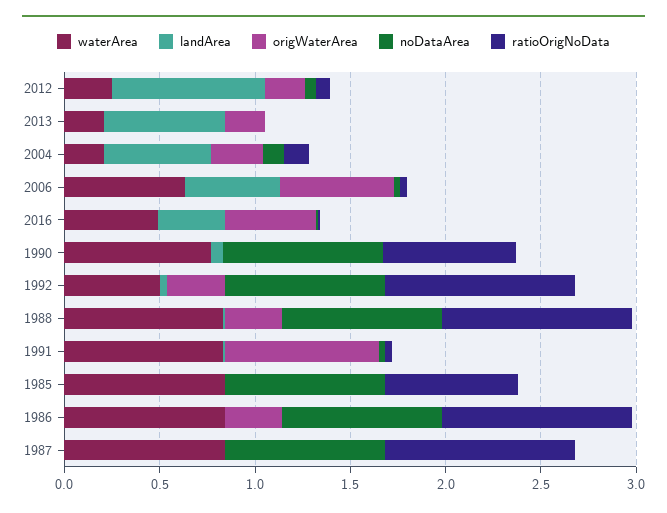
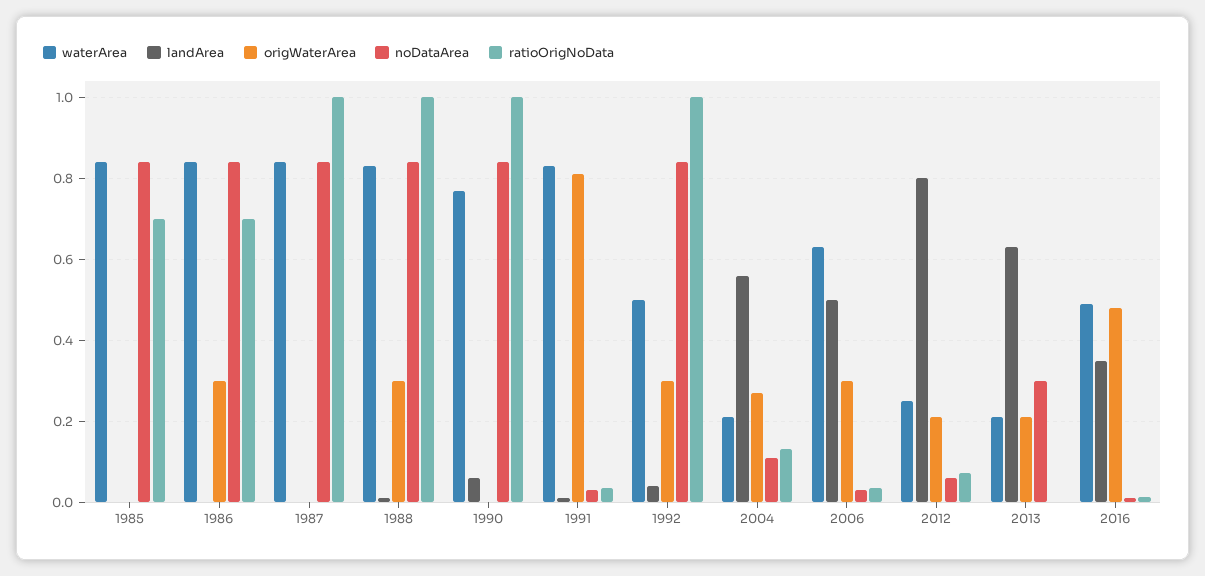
noDataArea, 2013: 0 -> 0.3
origWaterArea, 2006: 0.6 -> 0.3
ratioOrigNoData, 1990: 0.7 -> 1
ratioOrigNoData, 1986: 1 -> 0.7

